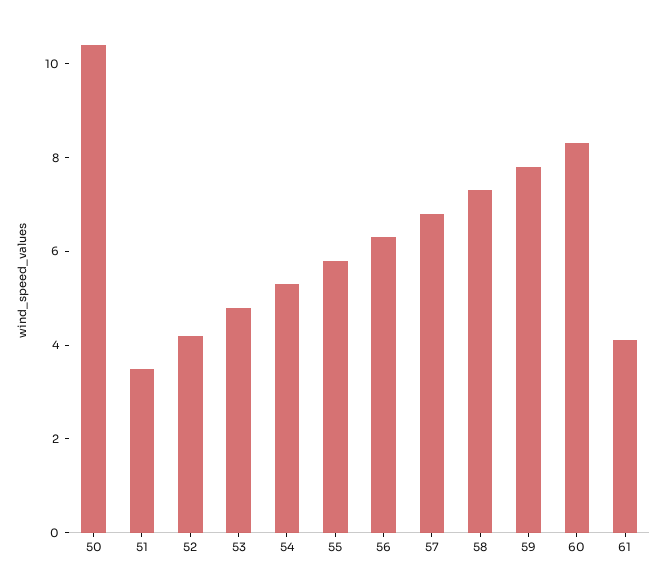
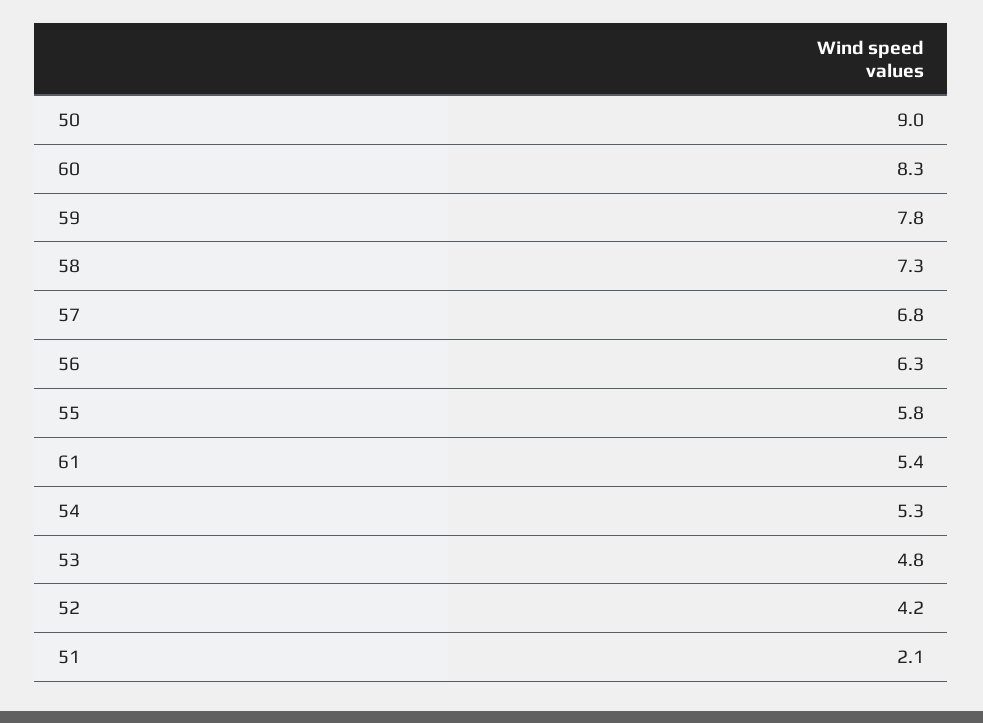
50: 10.5 -> 9
51: 3.5 -> 2.1
61: 4 -> 5.4

